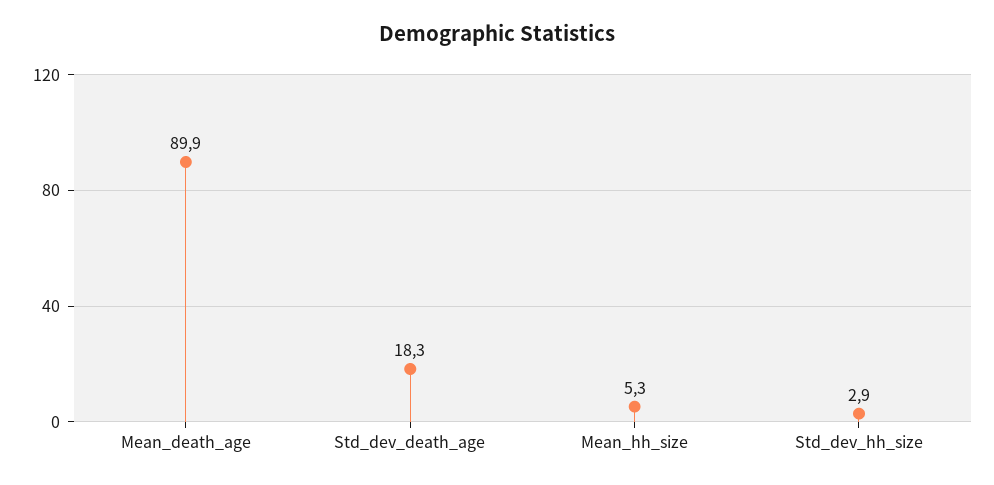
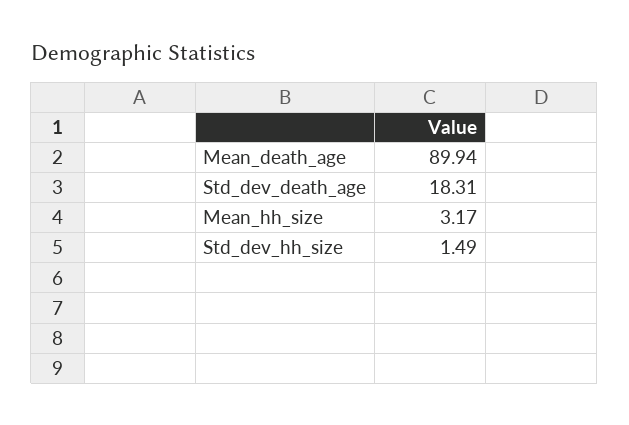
Mean_hh_size: 5.3 -> 3.17
Std_dev_hh_size: 2.9 -> 1.49

